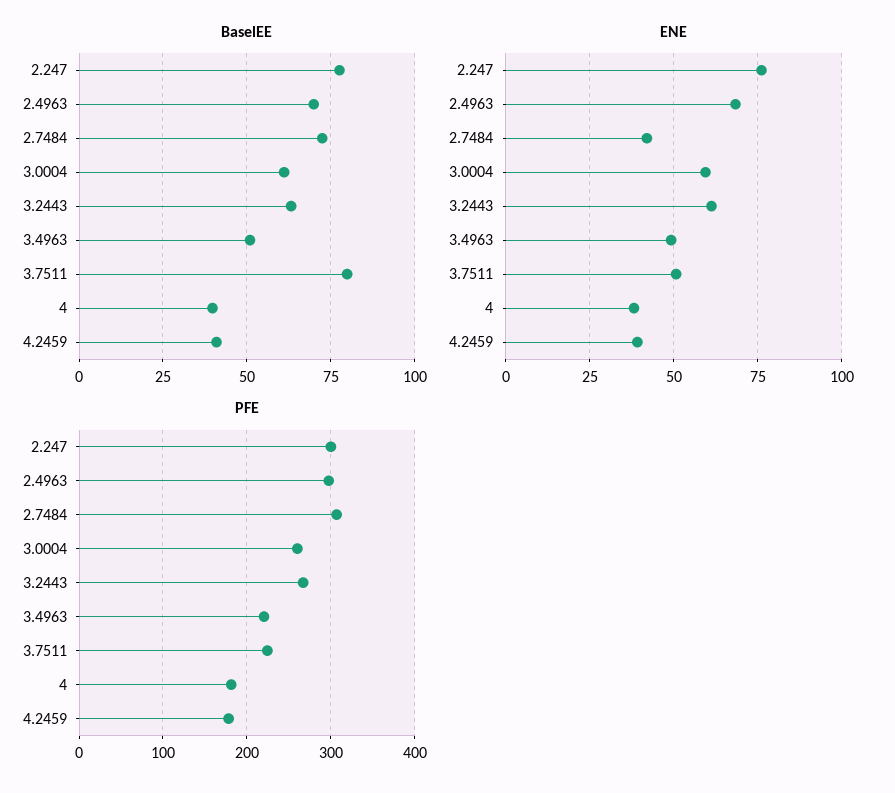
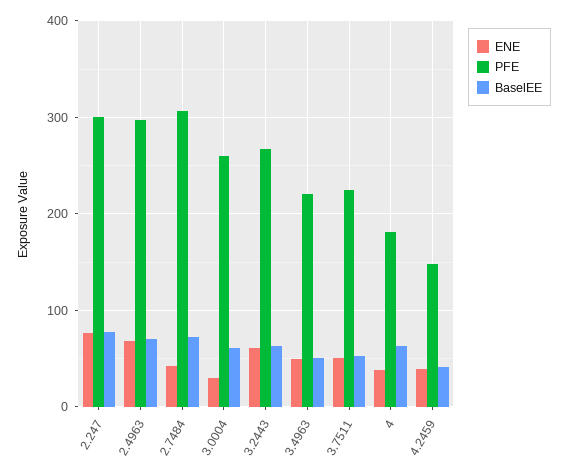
BaselEE, 3.7511: 80 -> 50
BaselEE, 4: 40 -> 60
ENE, 3.0004: 60 -> 30
PFE, 4.2459: 180 -> 150

